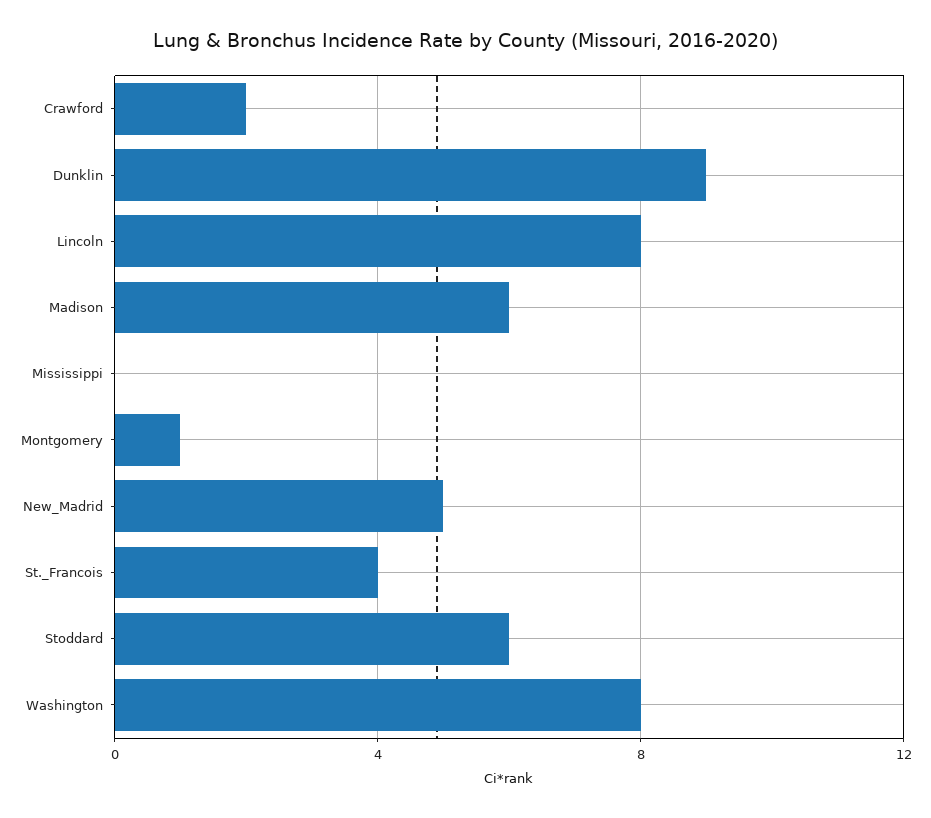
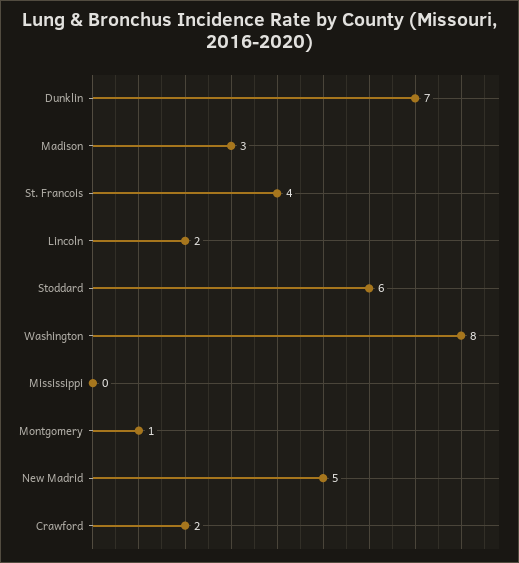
Dunklin: 9 -> 7
Lincoln: 8 -> 2
Madison: 6 -> 3

